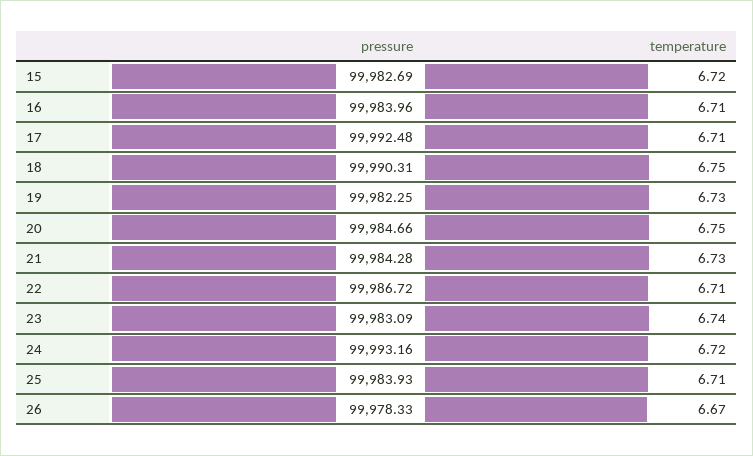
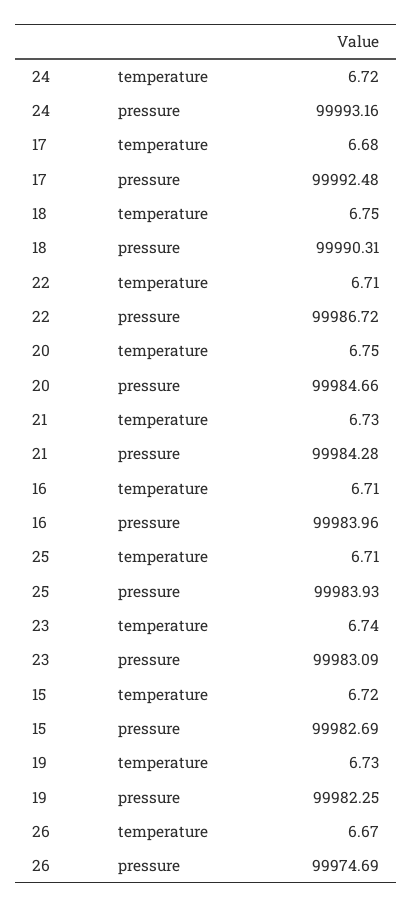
temperature, 17: 6.71 -> 6.68
pressure, 26: 99978.33 -> 99974.69

